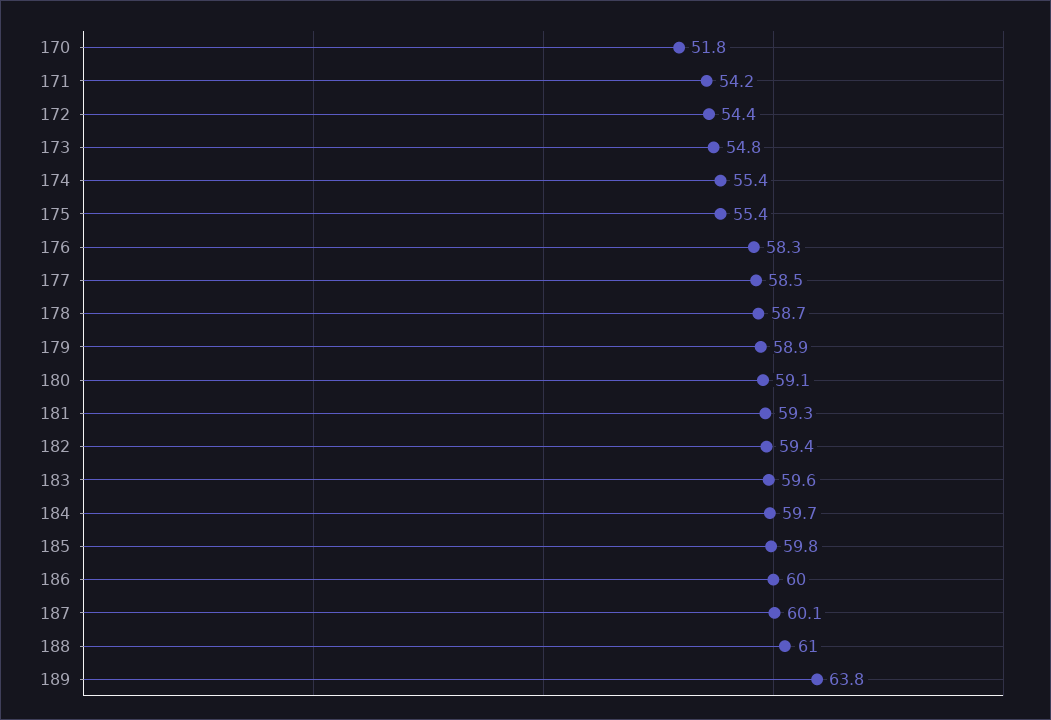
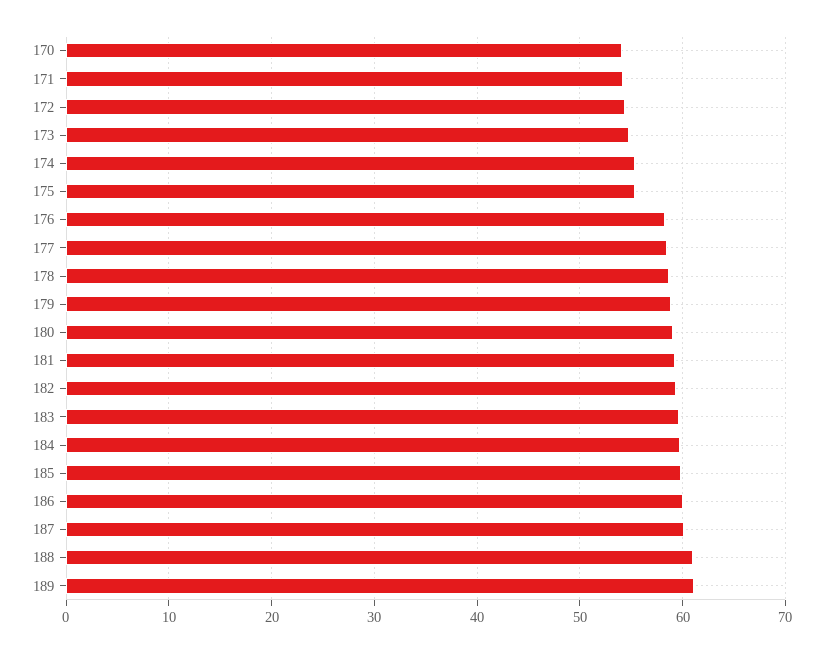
170: 51.8 -> 54
189: 63.8 -> 61

